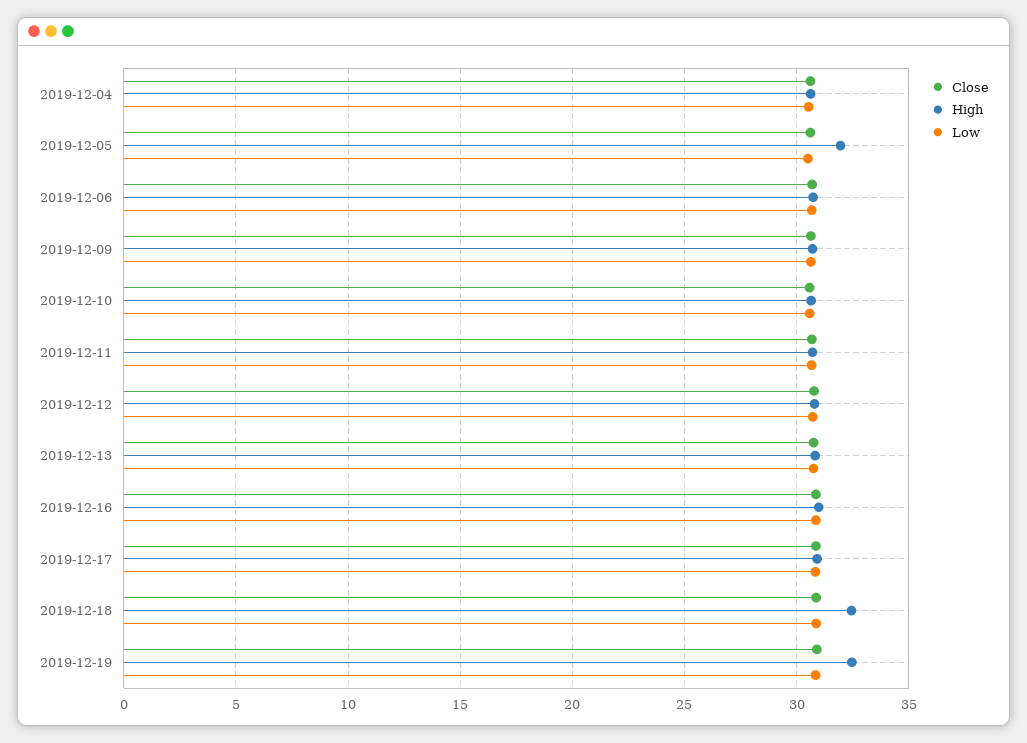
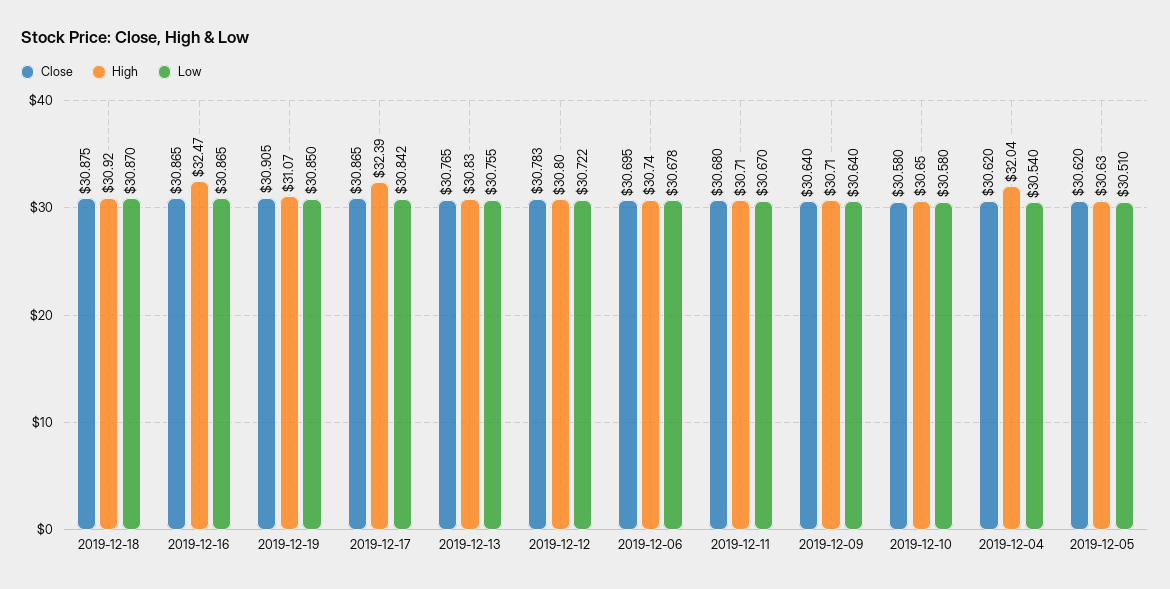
High, 2019-12-04: 30.5 -> 32.04
High, 2019-12-05: 32 -> 30.63
High, 2019-12-16: 31 -> 32.47
High, 2019-12-17: 31 -> 32.39
High, 2019-12-18: 32.5 -> 30.92
High, 2019-12-19: 32.5 -> 31.07

